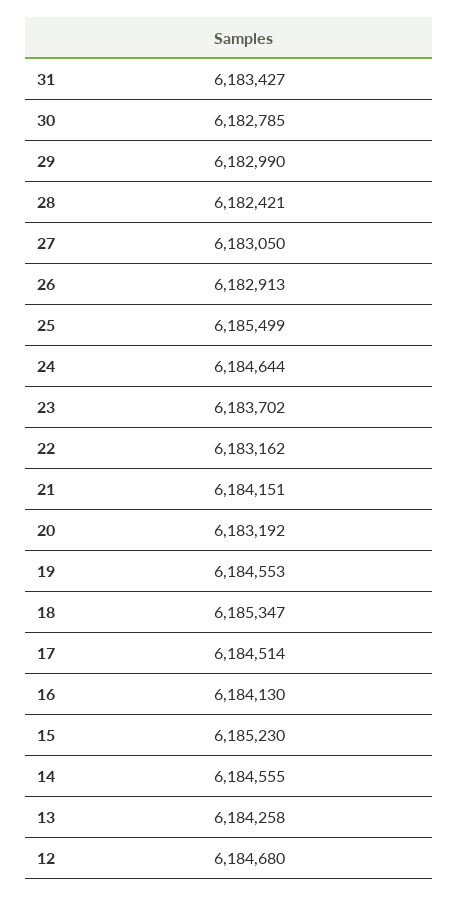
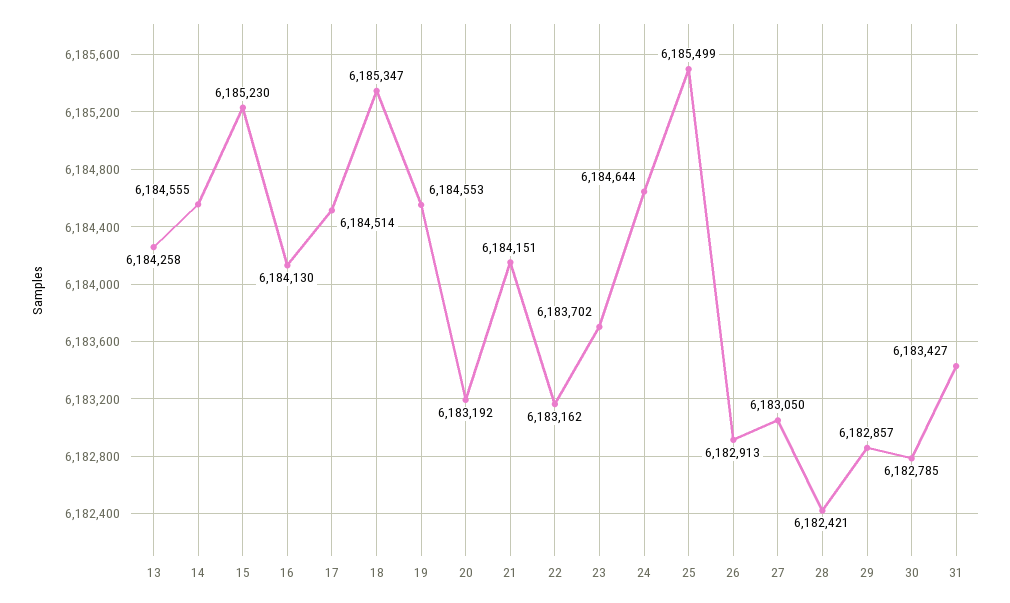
29: 6182990 -> 6182857
12: 6184680 -> none

